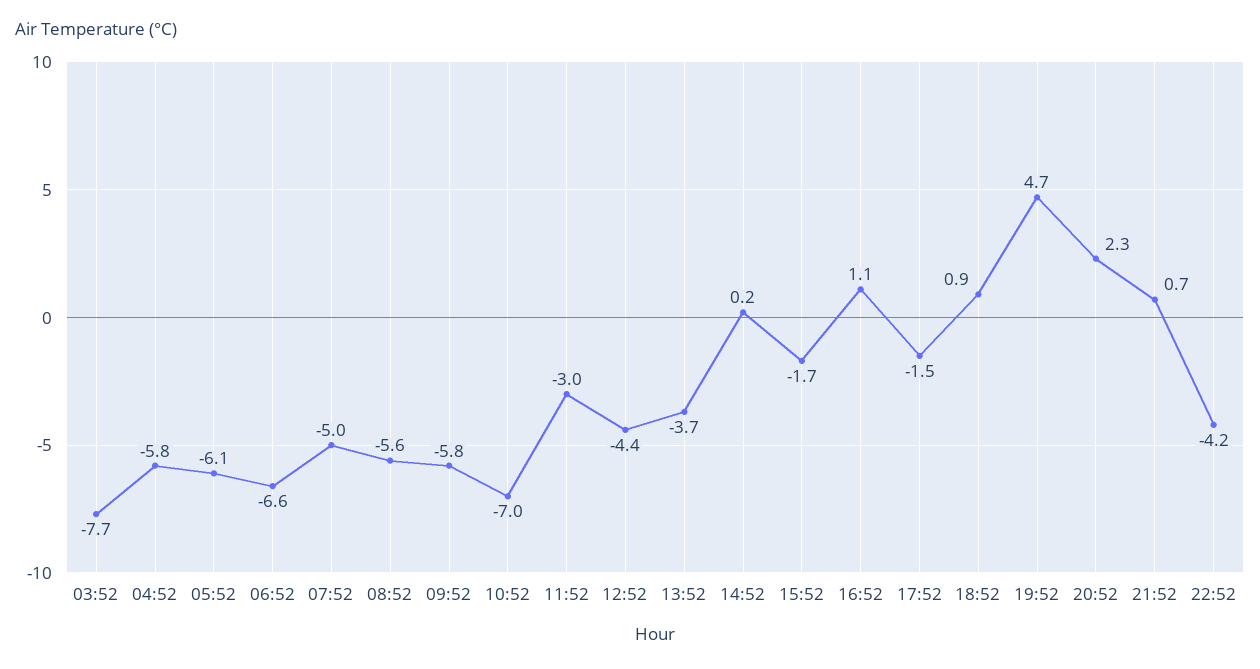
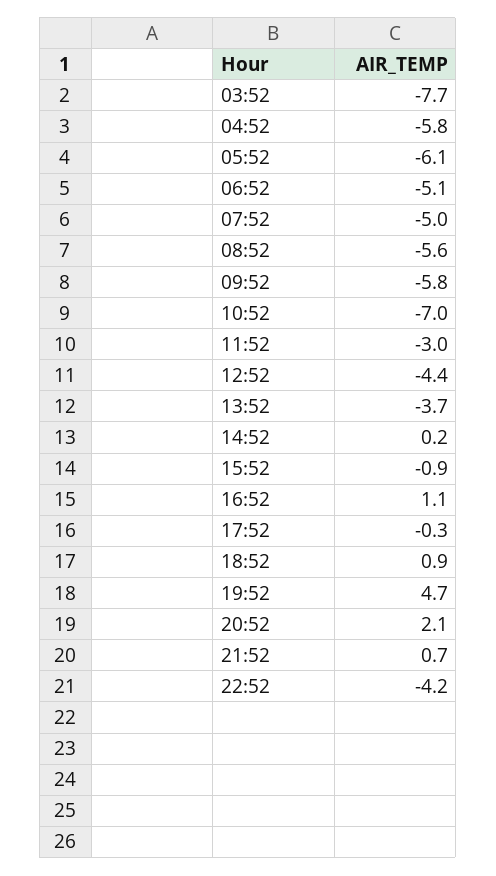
06:52: -6.6 -> -5.1
15:52: -1.7 -> -0.9
17:52: -1.5 -> -0.3
20:52: 2.3 -> 2.1

